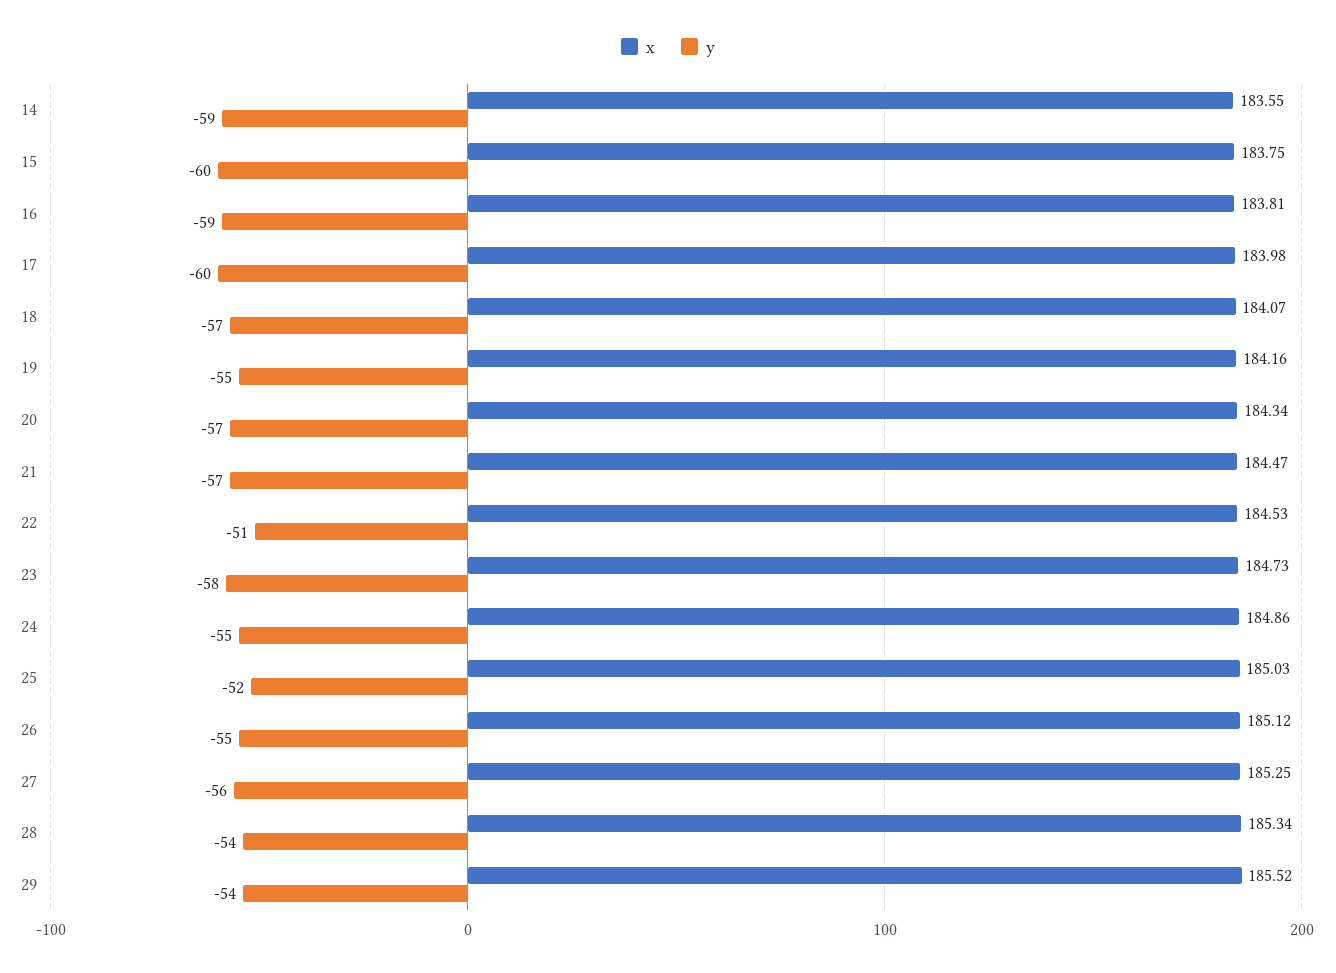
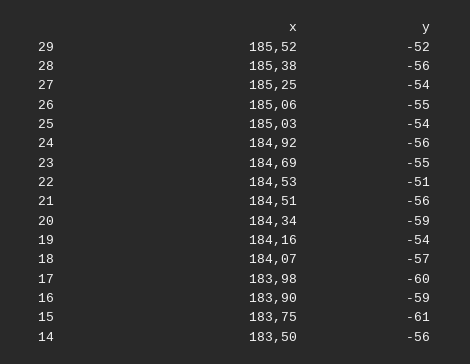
x, 14: 183.55 -> 183.5
y, 14: -59 -> -56
y, 15: -60 -> -61
x, 16: 183.81 -> 183.9
y, 19: -55 -> -54
y, 20: -57 -> -59
x, 21: 184.47 -> 184.51
y, 21: -57 -> -56
x, 23: 184.73 -> 184.69
y, 23: -58 -> -55
x, 24: 184.86 -> 184.92
y, 24: -55 -> -56
y, 25: -52 -> -54
x, 26: 185.12 -> 185.06
y, 27: -56 -> -54
x, 28: 185.34 -> 185.38
y, 28: -54 -> -56
y, 29: -54 -> -52

